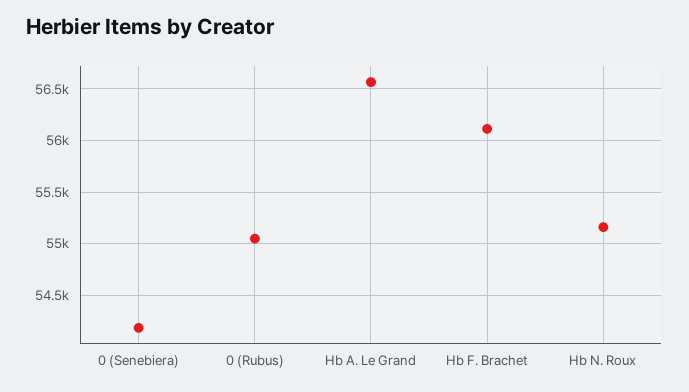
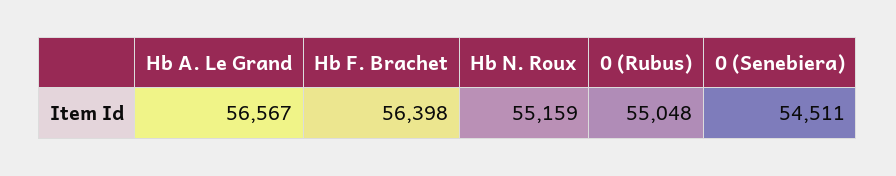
0 (Senebiera): 54200 -> 54511
Hb F. Brachet: 56100 -> 56398

